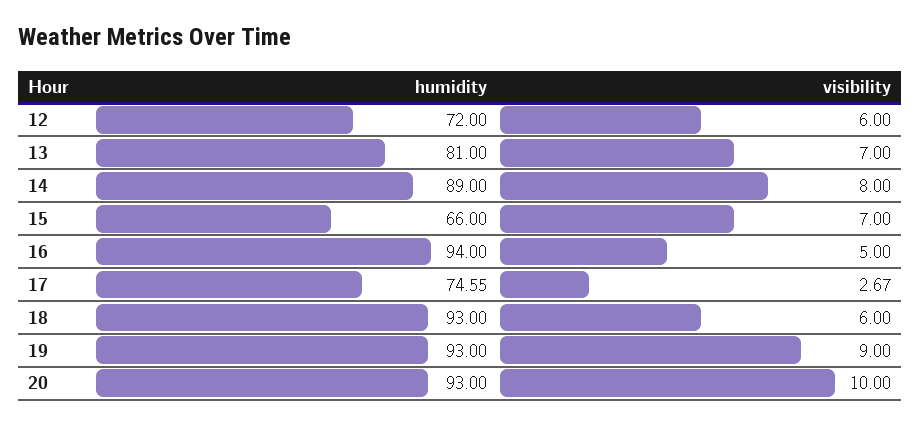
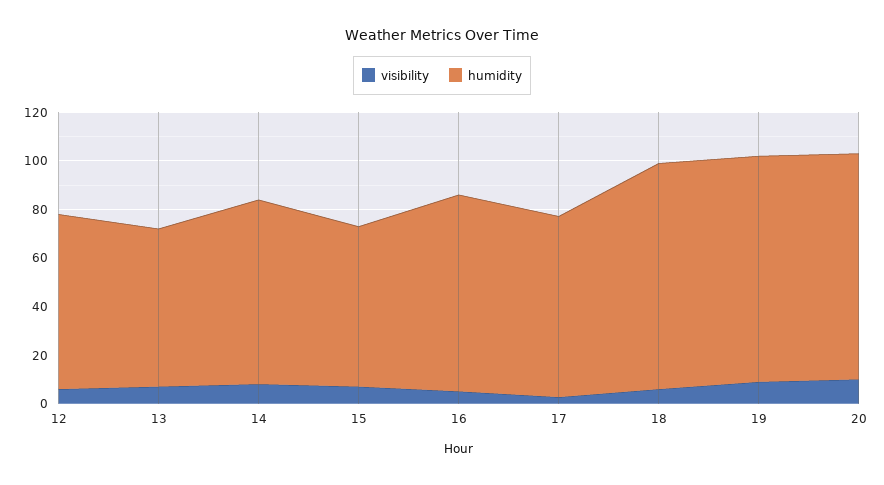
humidity, 13: 81 -> 65
humidity, 14: 89 -> 75
humidity, 16: 94 -> 80

